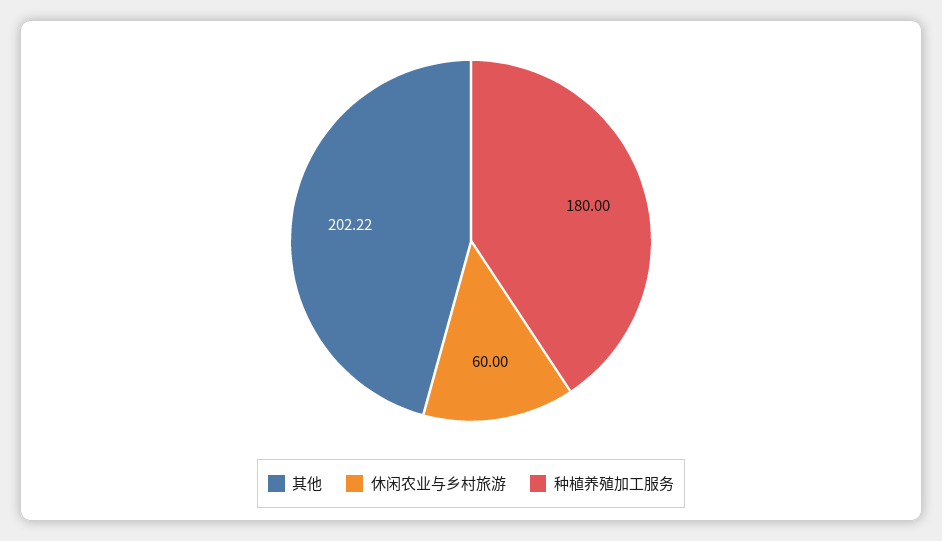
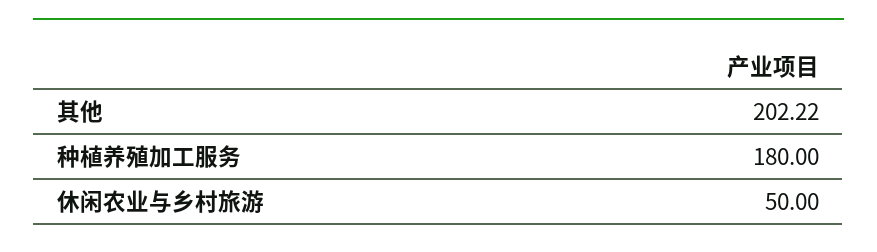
休闲农业与乡村旅游: 60 -> 50

